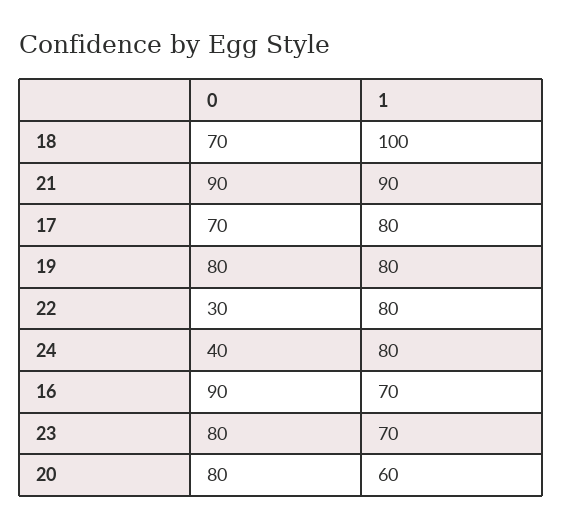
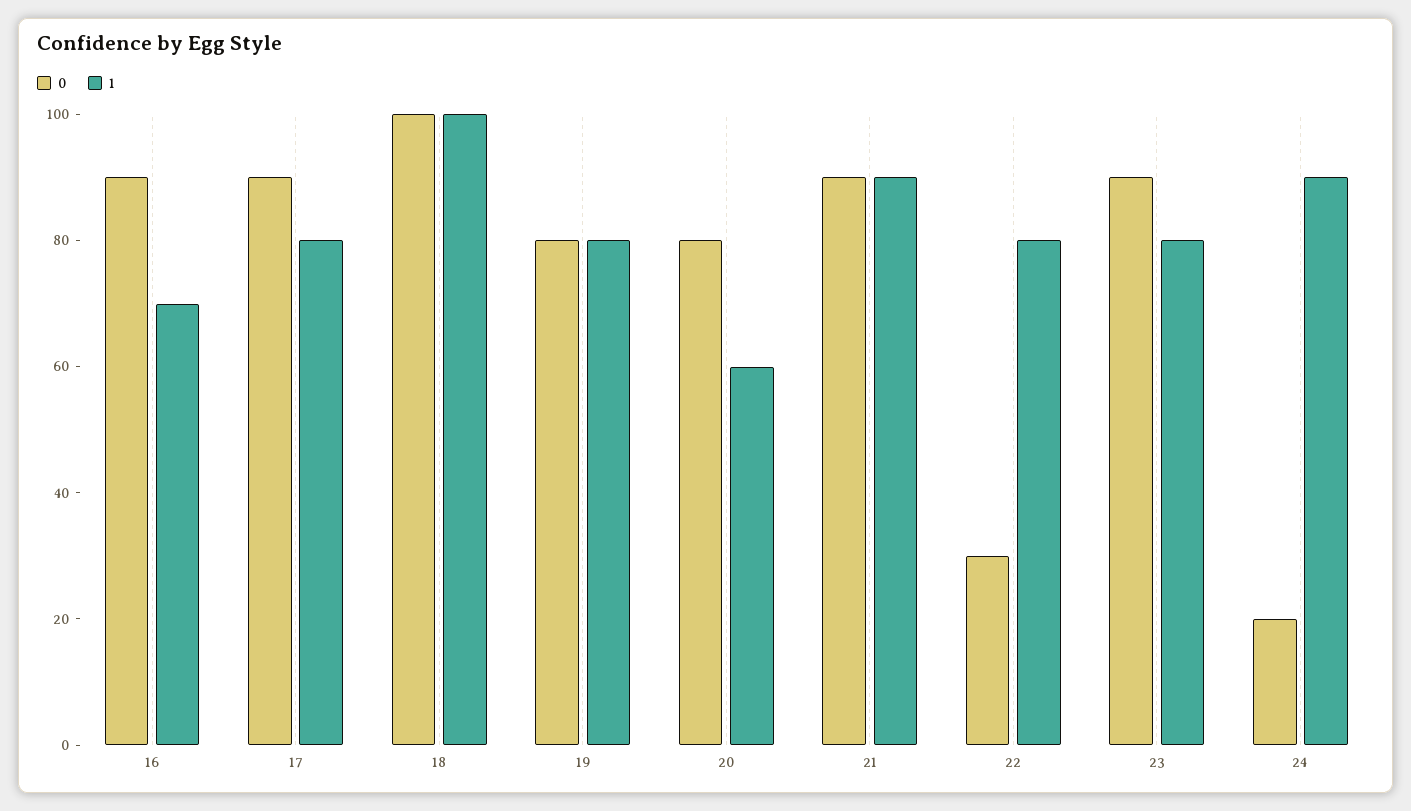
0, 18: 70 -> 100
0, 17: 70 -> 90
0, 24: 40 -> 20
1, 24: 80 -> 90
0, 23: 80 -> 90
1, 23: 70 -> 80

